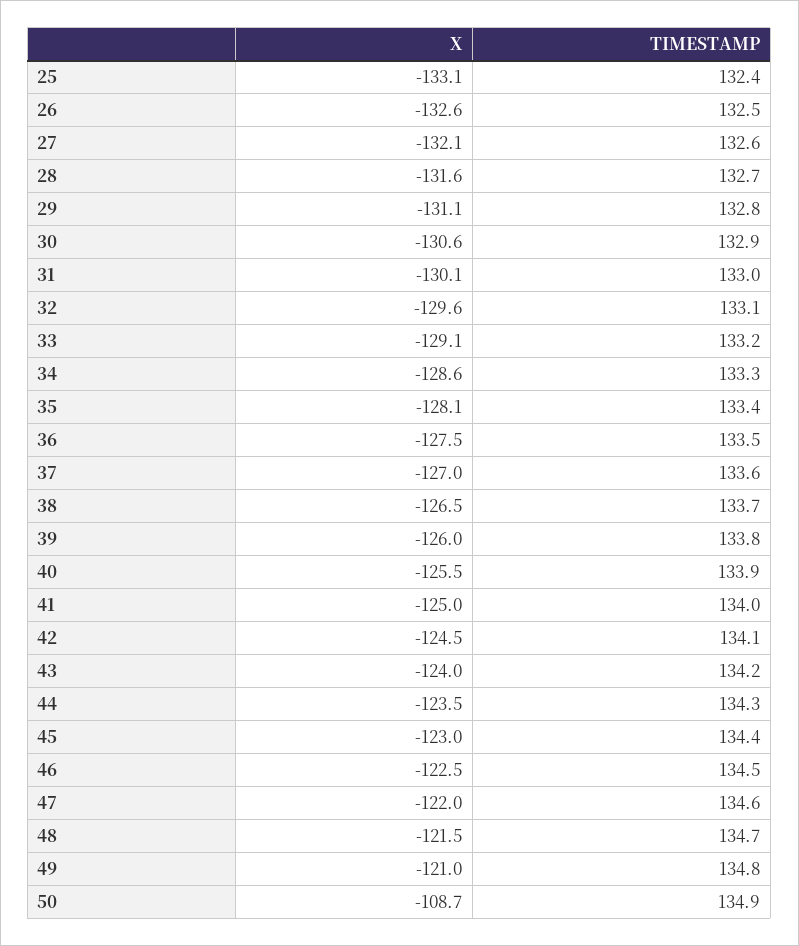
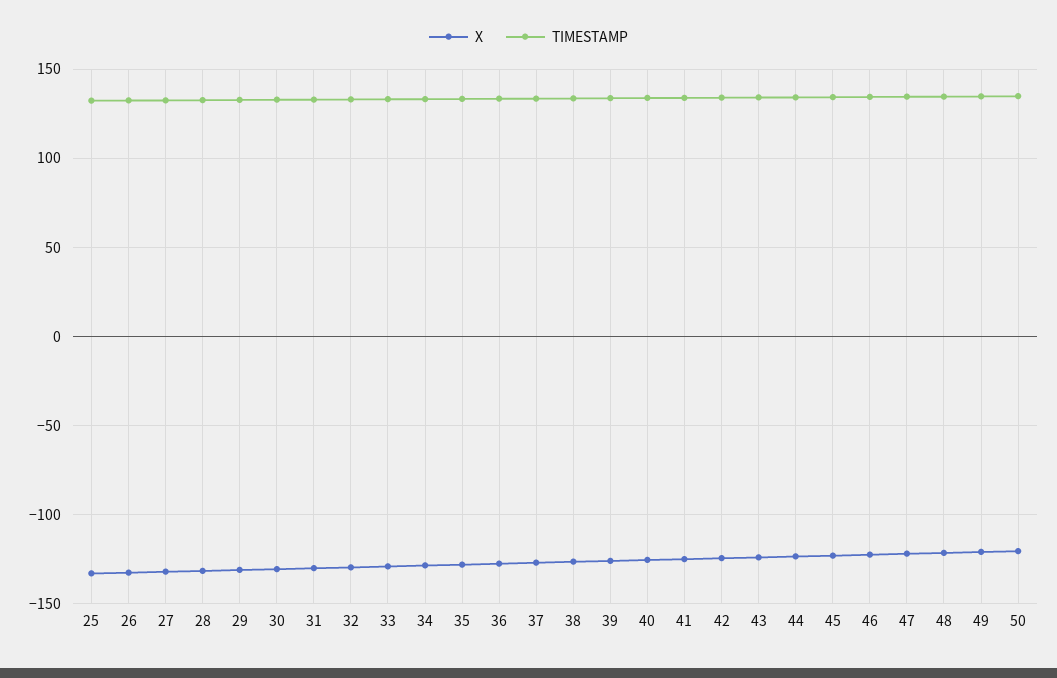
X, 50: -108.7 -> -120

